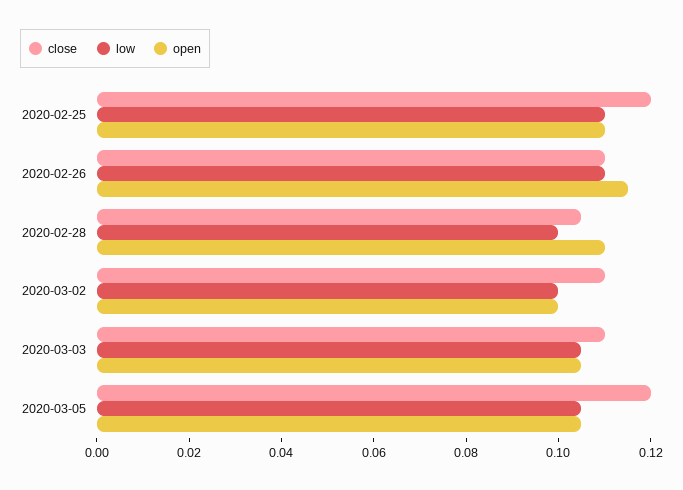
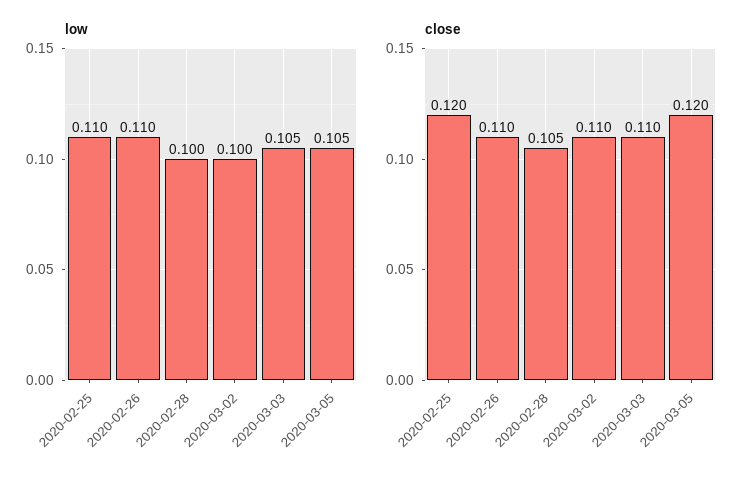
open, 2020-02-25: 0.11 -> none
open, 2020-02-26: 0.115 -> none
open, 2020-02-28: 0.11 -> none
open, 2020-03-02: 0.1 -> none
open, 2020-03-03: 0.105 -> none
open, 2020-03-05: 0.105 -> none

